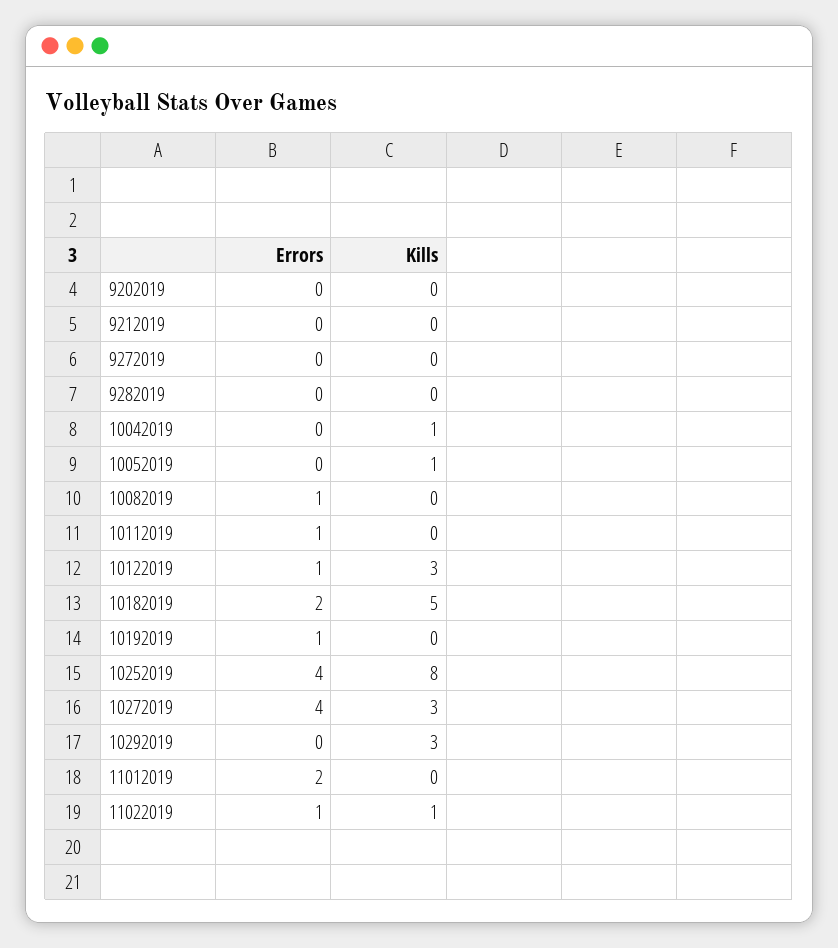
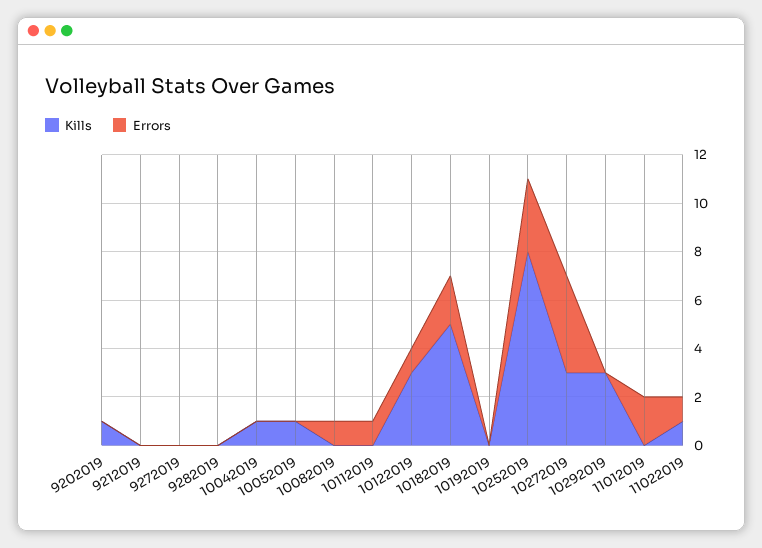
Kills, 9202019: 0 -> 1
Errors, 10192019: 1 -> 0
Errors, 10252019: 4 -> 3

